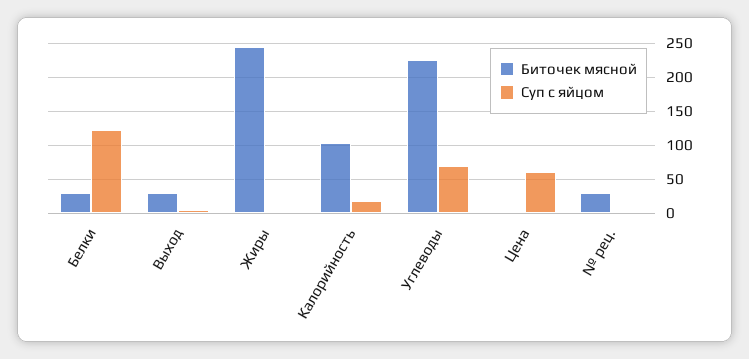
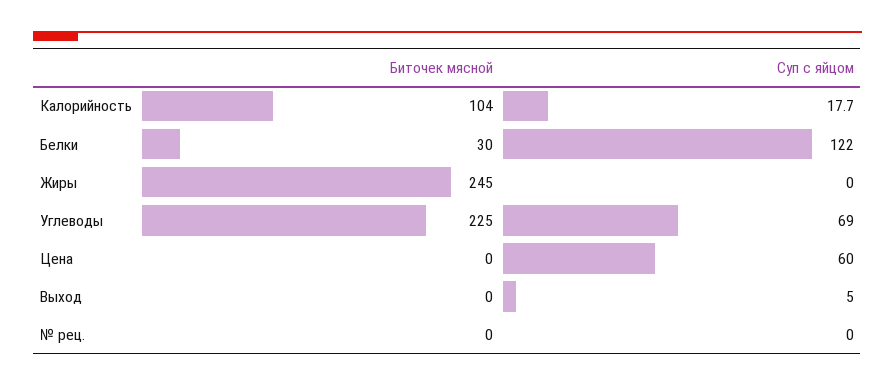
Биточек мясной, Выход: 30 -> 0
Биточек мясной, № рец.: 30 -> 0

